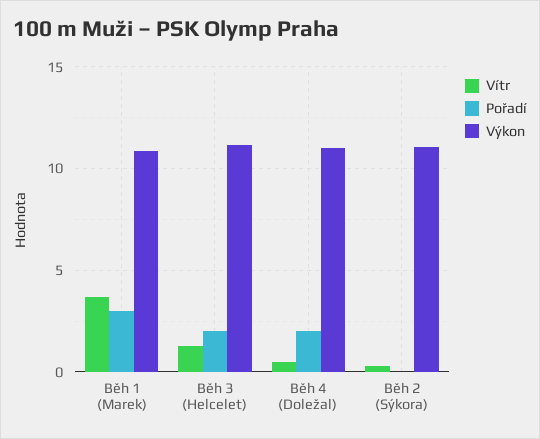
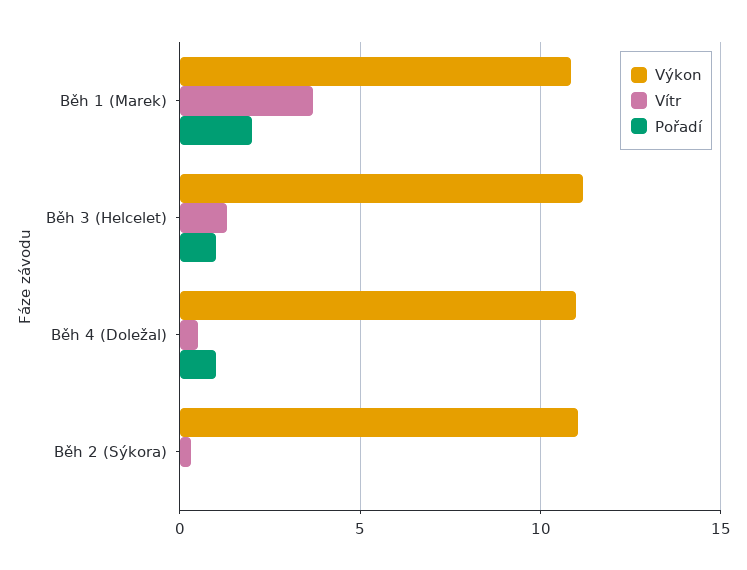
Pořadí, Běh 1 (Marek): 3 -> 2
Pořadí, Běh 3 (Helcelet): 2 -> 1
Pořadí, Běh 4 (Doležal): 2 -> 1

